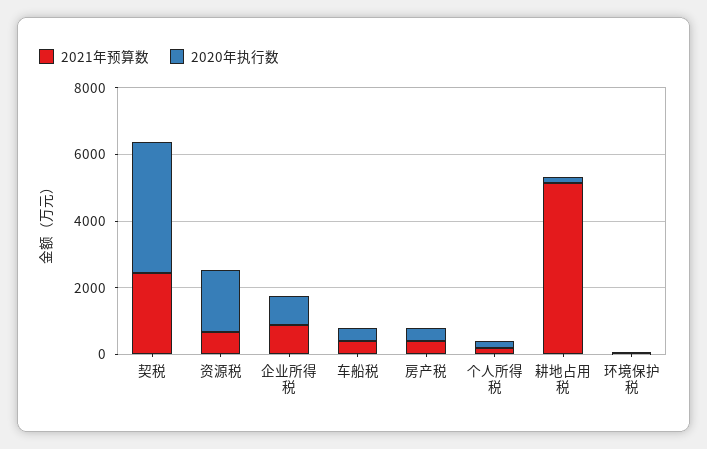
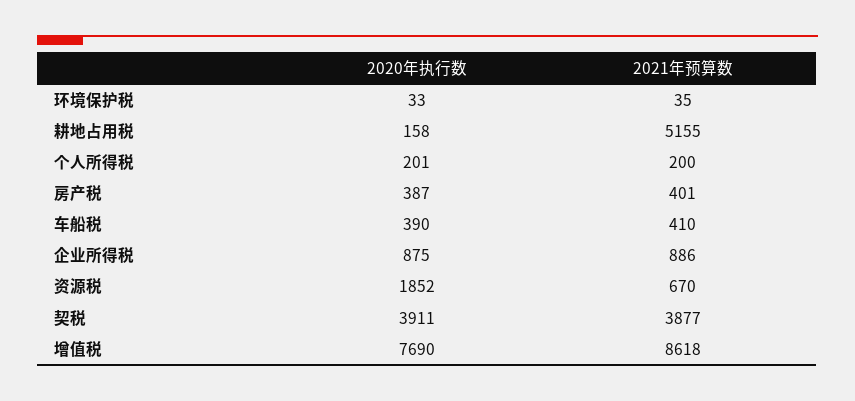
2021年预算数, 契税: 2500 -> 3877
2020年执行数, 增值税: none -> 7690
2021年预算数, 增值税: none -> 8618

